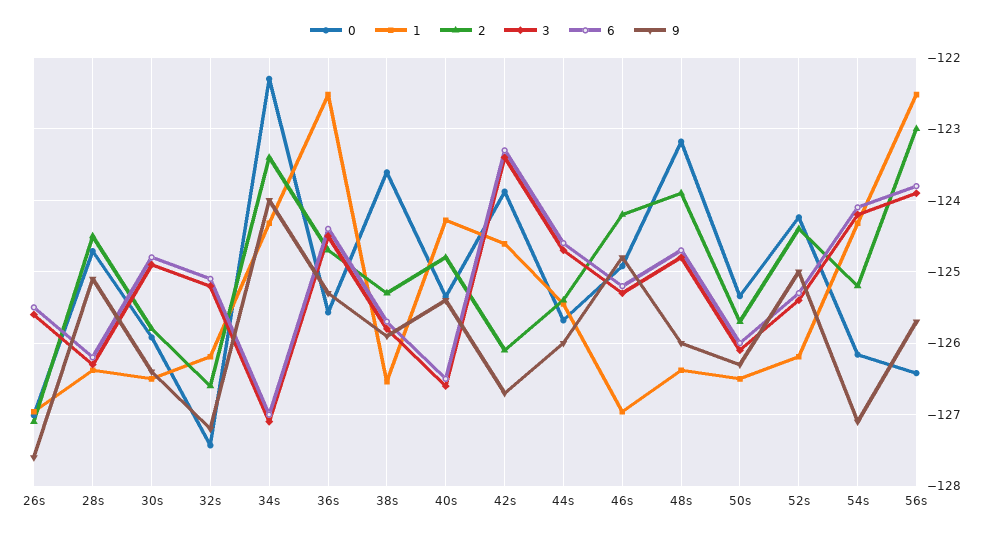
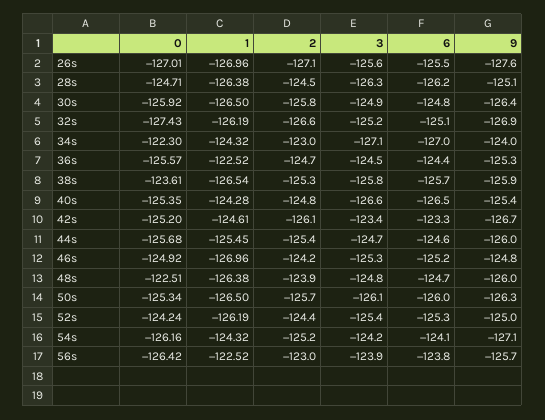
9, 32s: -127.2 -> -126.9
2, 34s: -123.4 -> -123
0, 42s: -123.9 -> -125.2
0, 48s: -123.2 -> -122.51

